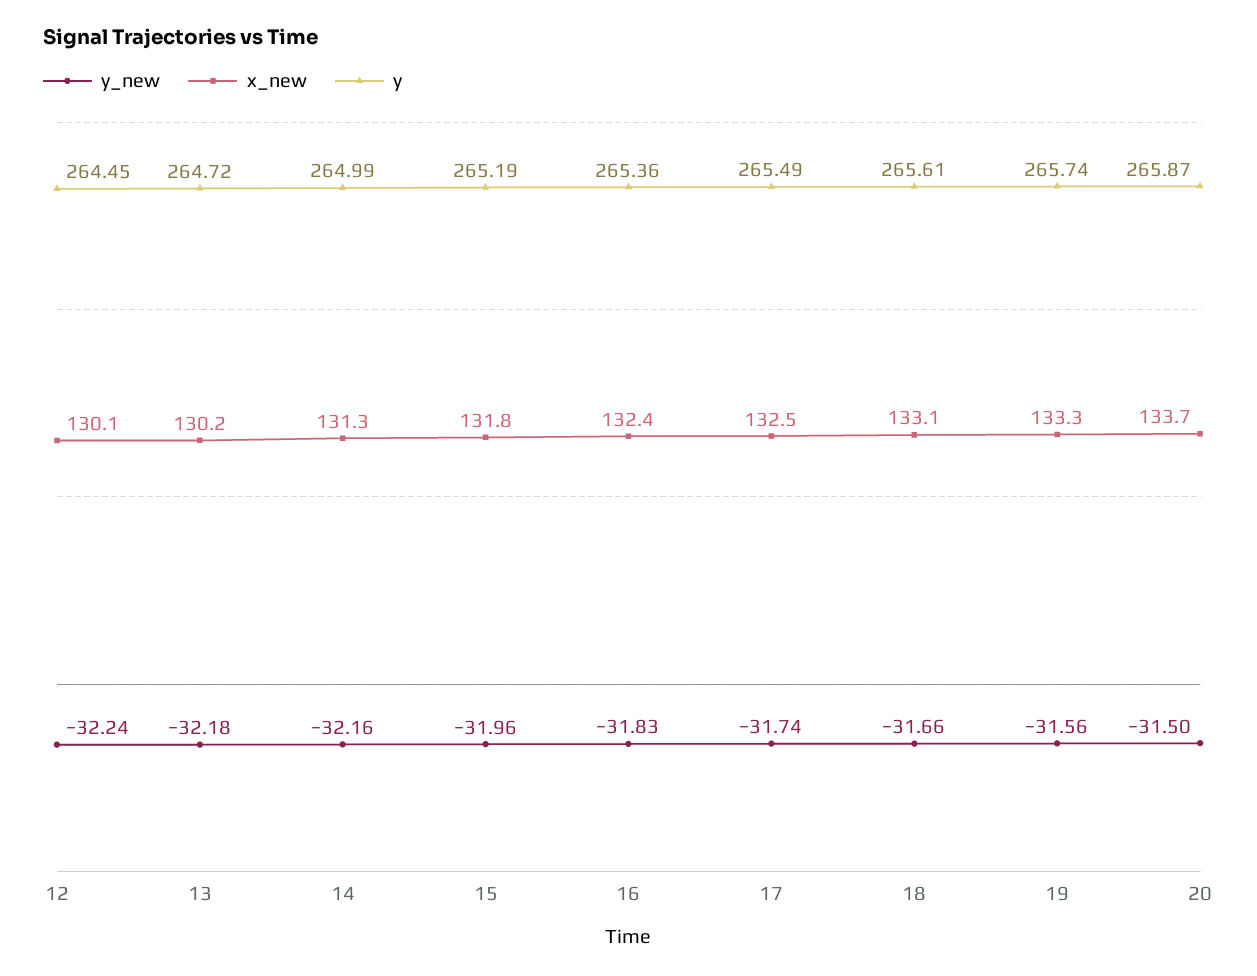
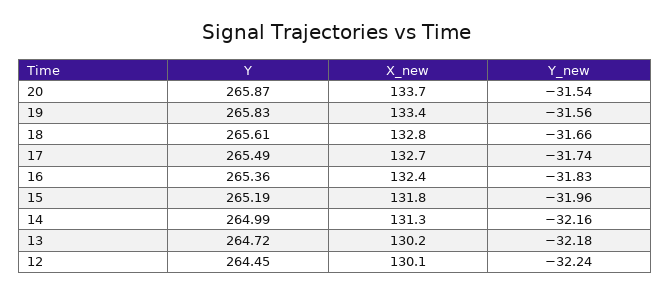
x_new, 17: 132.5 -> 132.7
x_new, 18: 133.1 -> 132.8
x_new, 19: 133.3 -> 133.4
y, 19: 265.74 -> 265.83
y_new, 20: -31.5 -> -31.54

